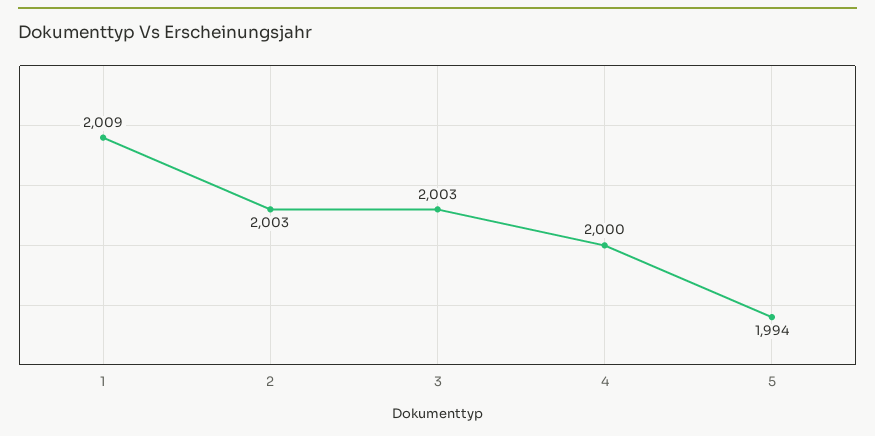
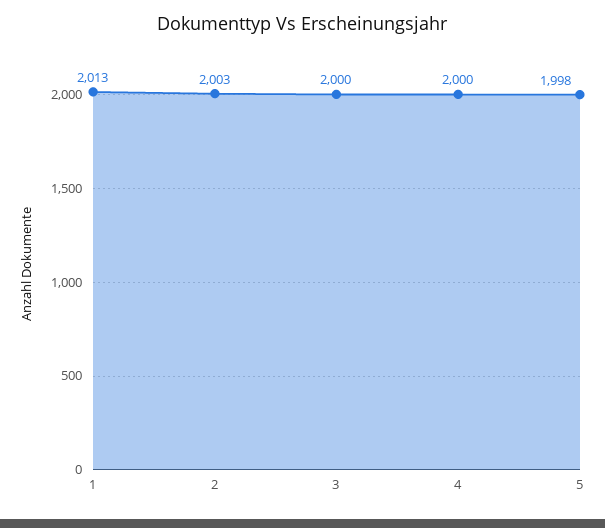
1: 2009 -> 2013
3: 2003 -> 2000
5: 1994 -> 1998

